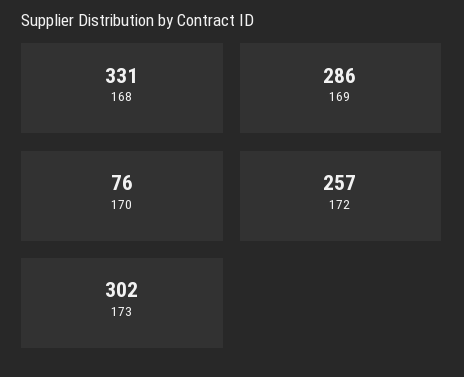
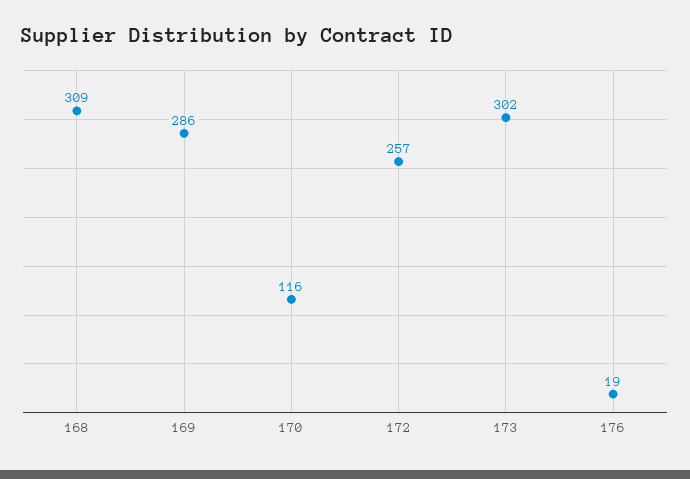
168: 331 -> 309
170: 76 -> 116
176: none -> 19

